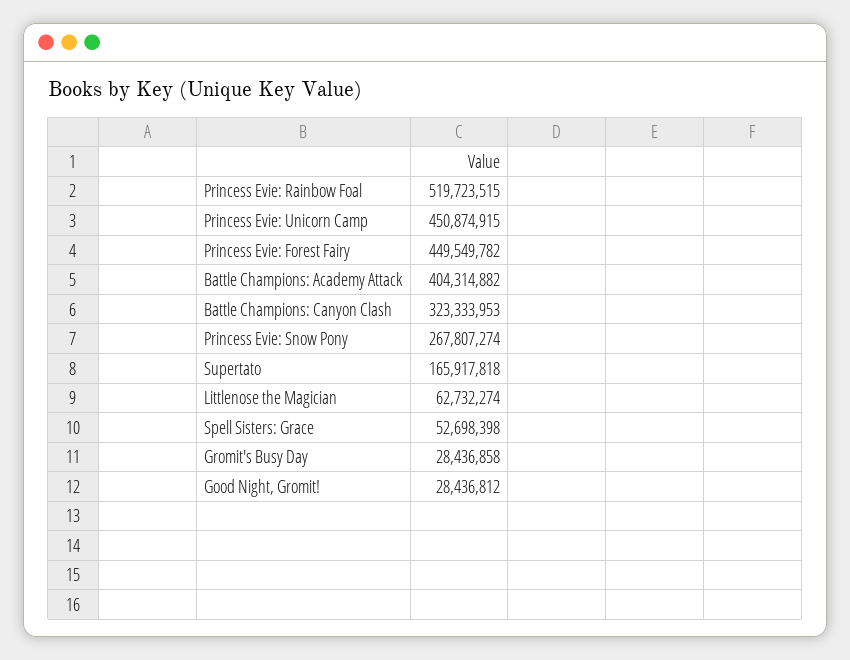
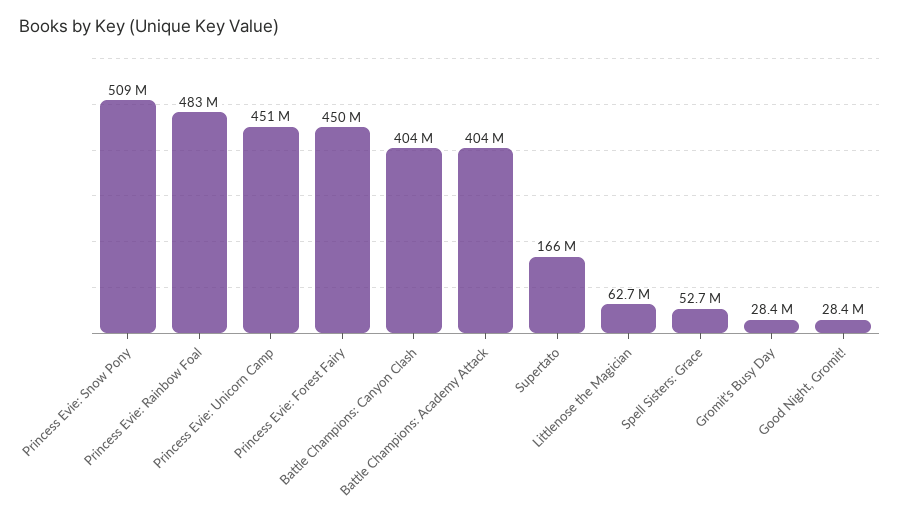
Princess Evie: Rainbow Foal: 519723515 -> 483000000
Battle Champions: Canyon Clash: 323333953 -> 404000000
Princess Evie: Snow Pony: 267807274 -> 509000000

